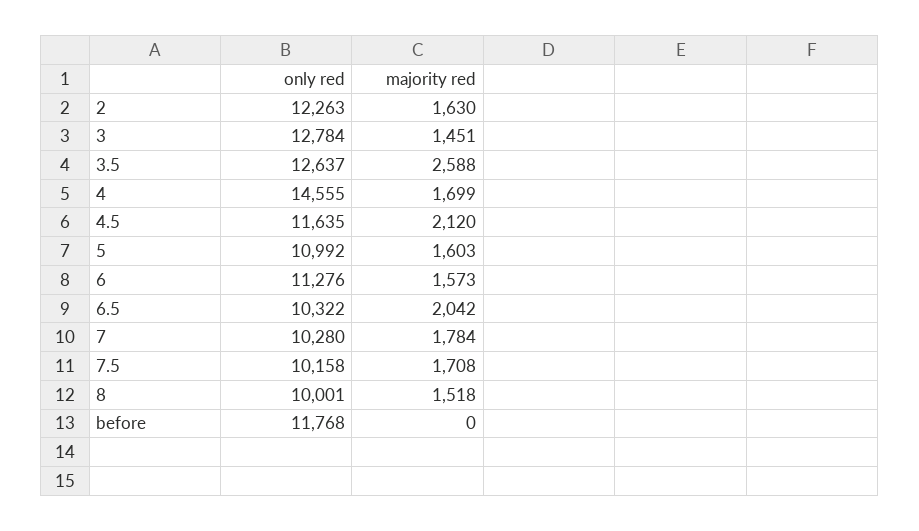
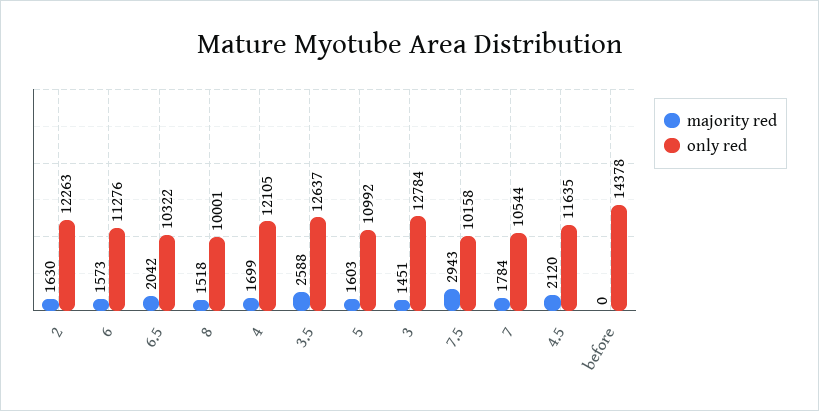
only red, 4: 14555 -> 12105
only red, 7: 10280 -> 10544
majority red, 7.5: 1708 -> 2943
only red, before: 11768 -> 14378

